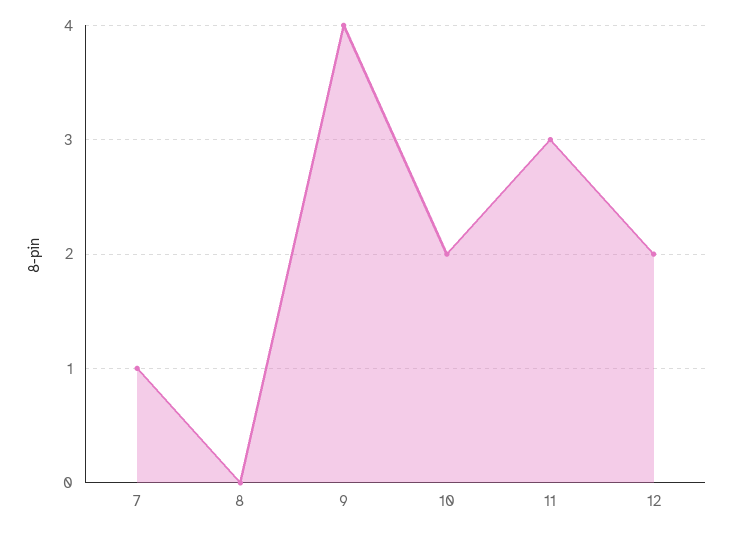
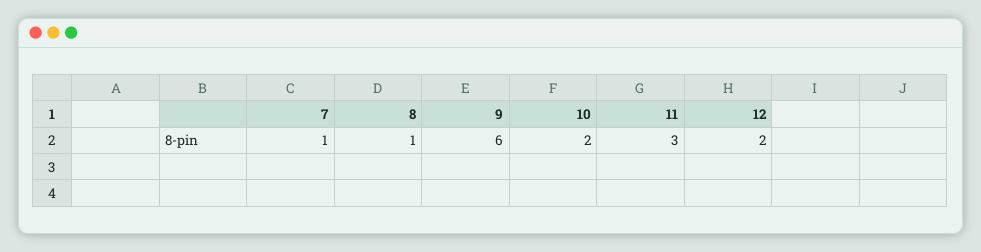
8: 0 -> 1
9: 4 -> 6

